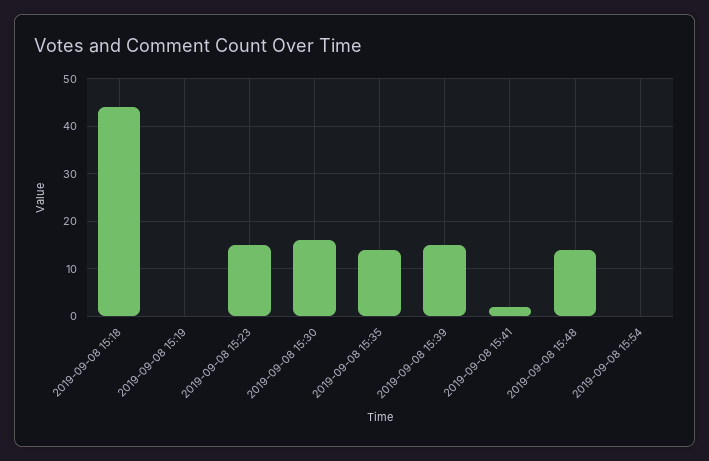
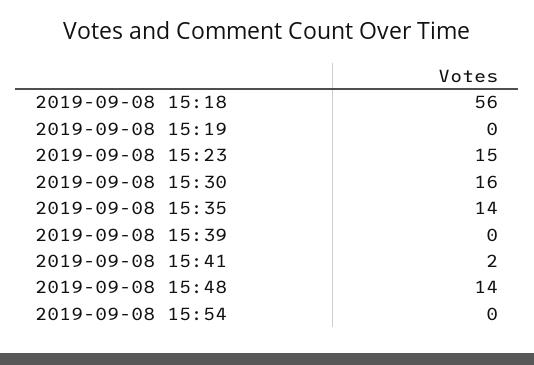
2019-09-08 15:18: 45 -> 56
2019-09-08 15:39: 15 -> 0

